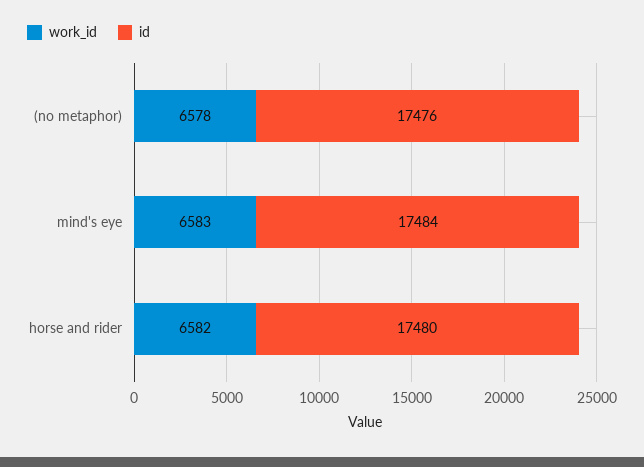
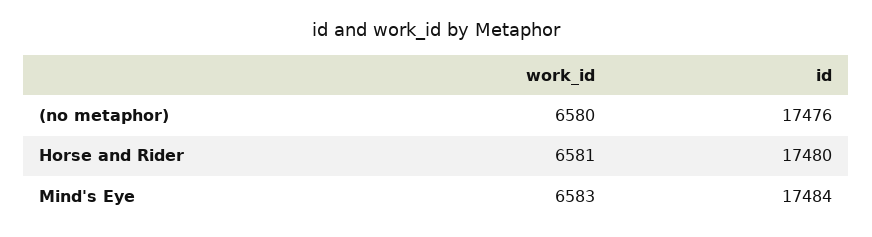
work_id, (no metaphor): 6578 -> 6580
work_id, horse and rider: 6582 -> 6581

